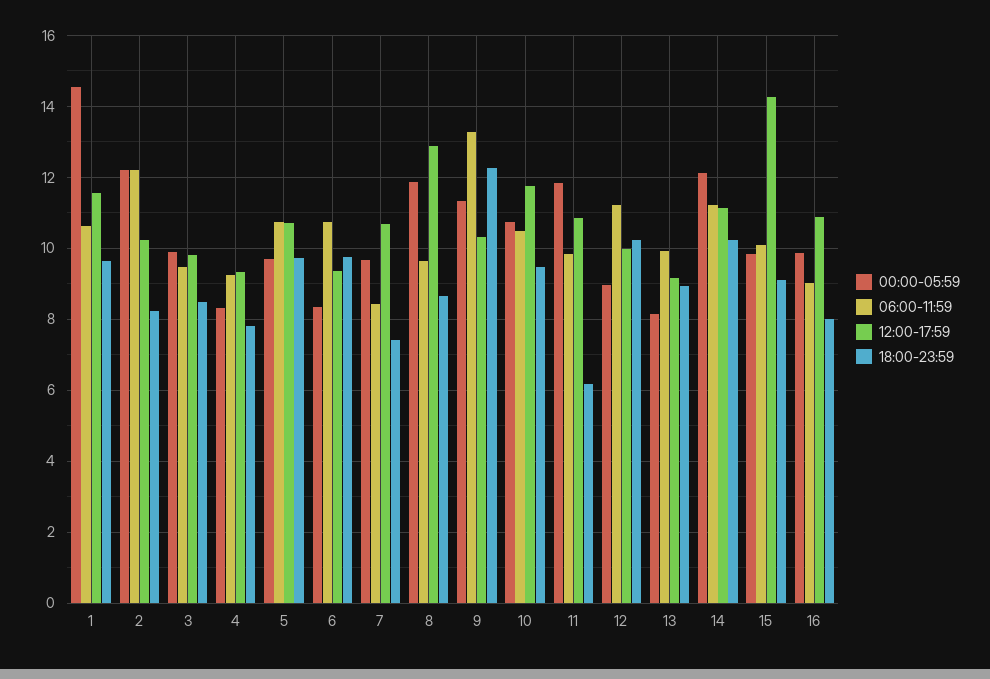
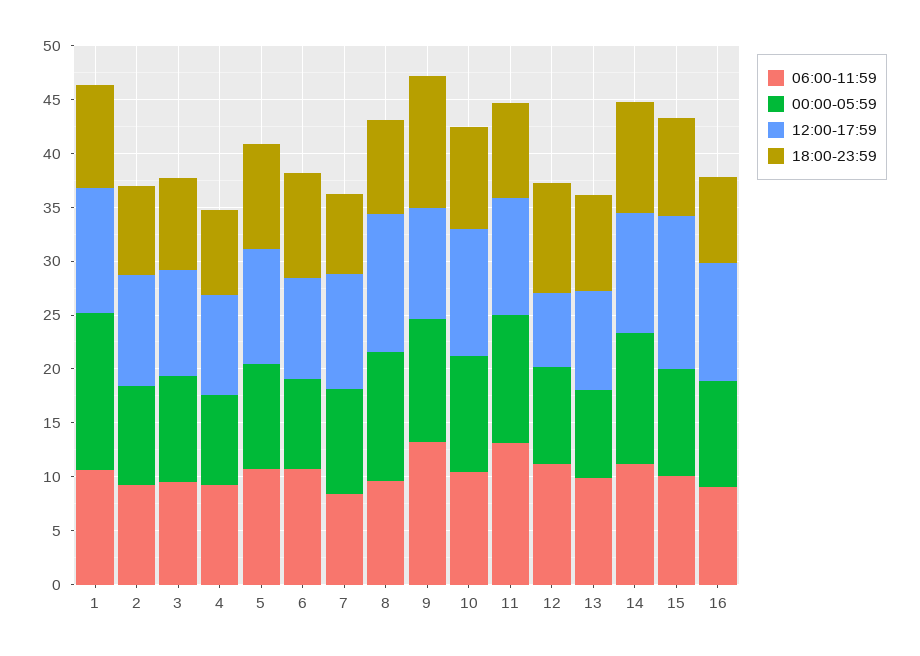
00:00-05:59, 2: 12.2 -> 9
06:00-11:59, 2: 12.2 -> 9
06:00-11:59, 11: 9.8 -> 13
18:00-23:59, 11: 6.2 -> 9
12:00-17:59, 12: 10 -> 7

